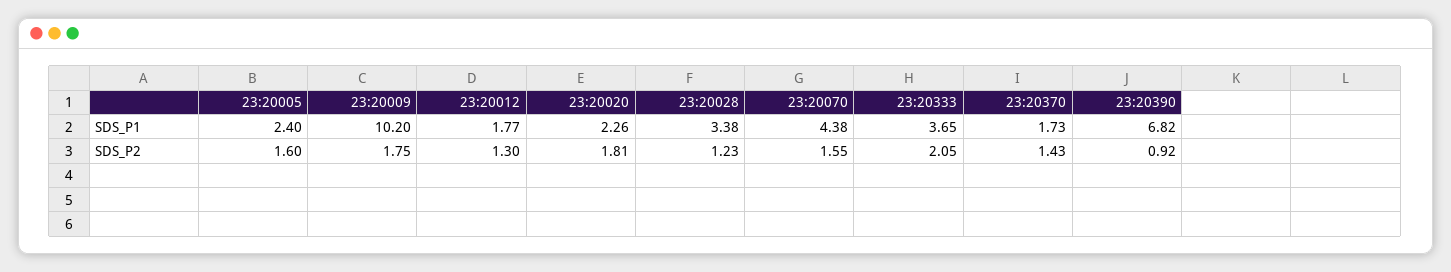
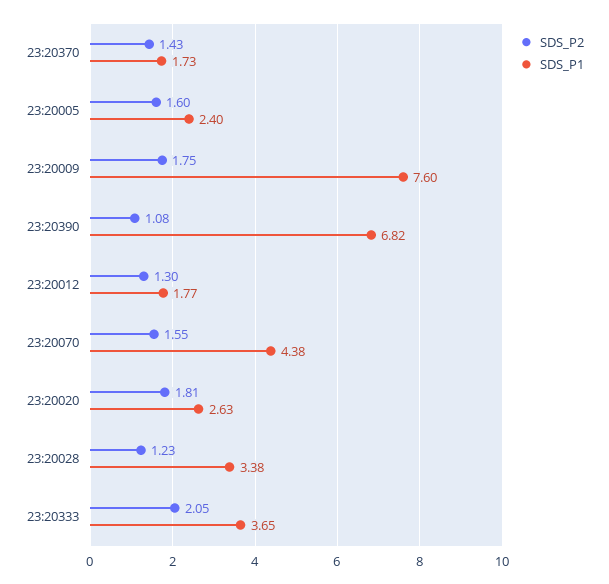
SDS_P1, 23:20009: 10.2 -> 7.6
SDS_P1, 23:20020: 2.26 -> 2.63
SDS_P2, 23:20390: 0.92 -> 1.08

